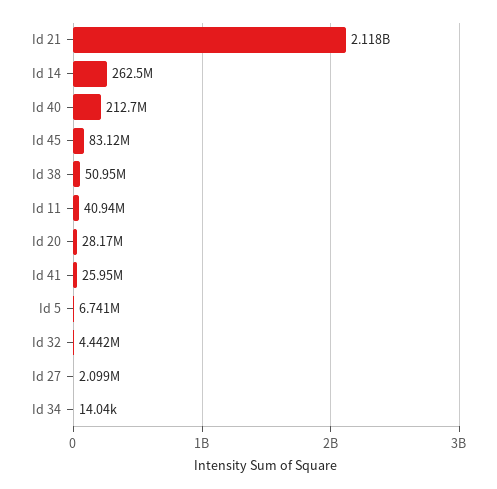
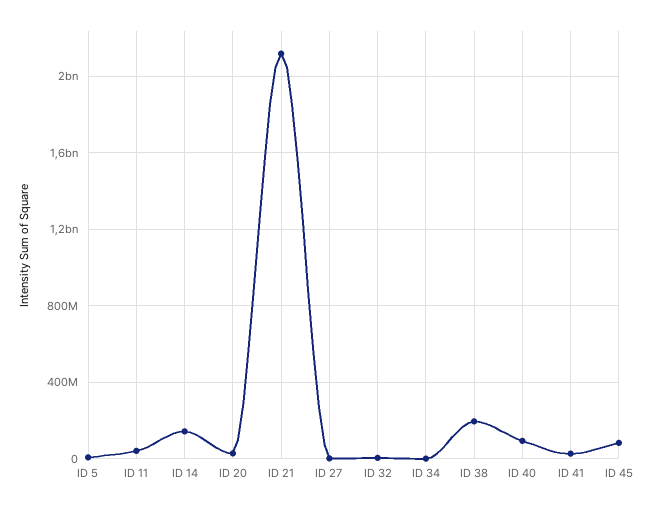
Id 14: 262500000 -> 150000000
Id 40: 212700000 -> 100000000
Id 38: 50950000 -> 200000000

